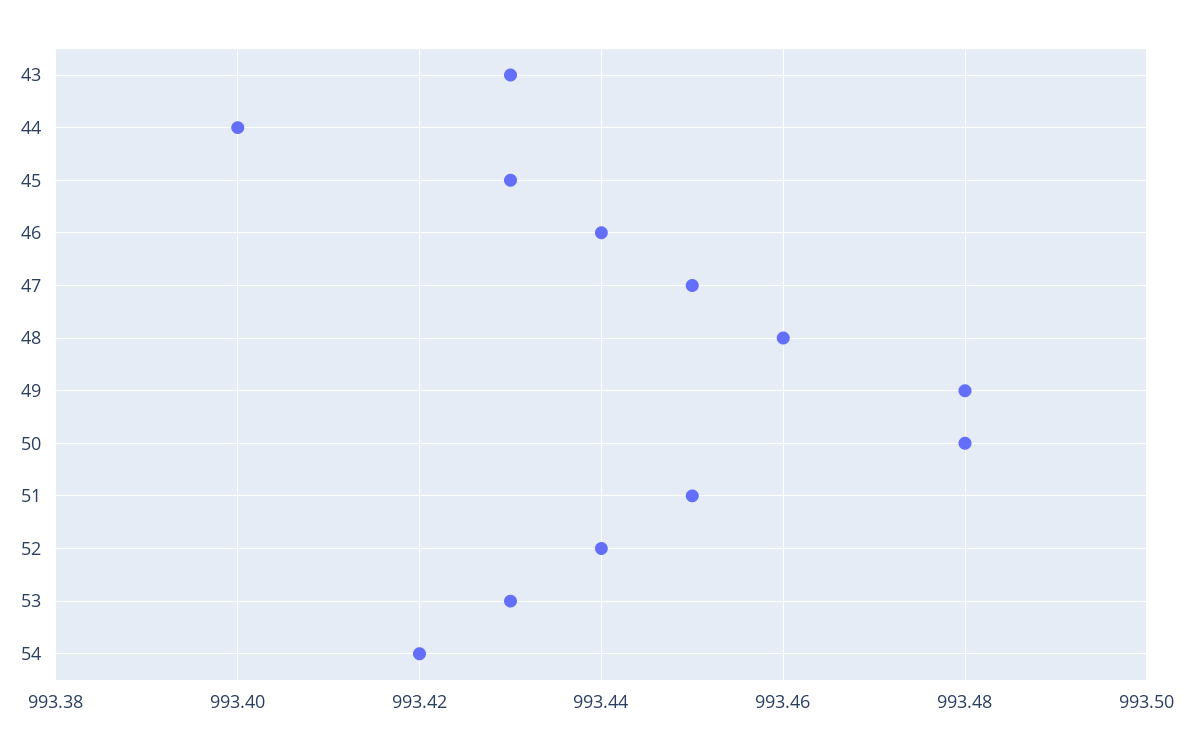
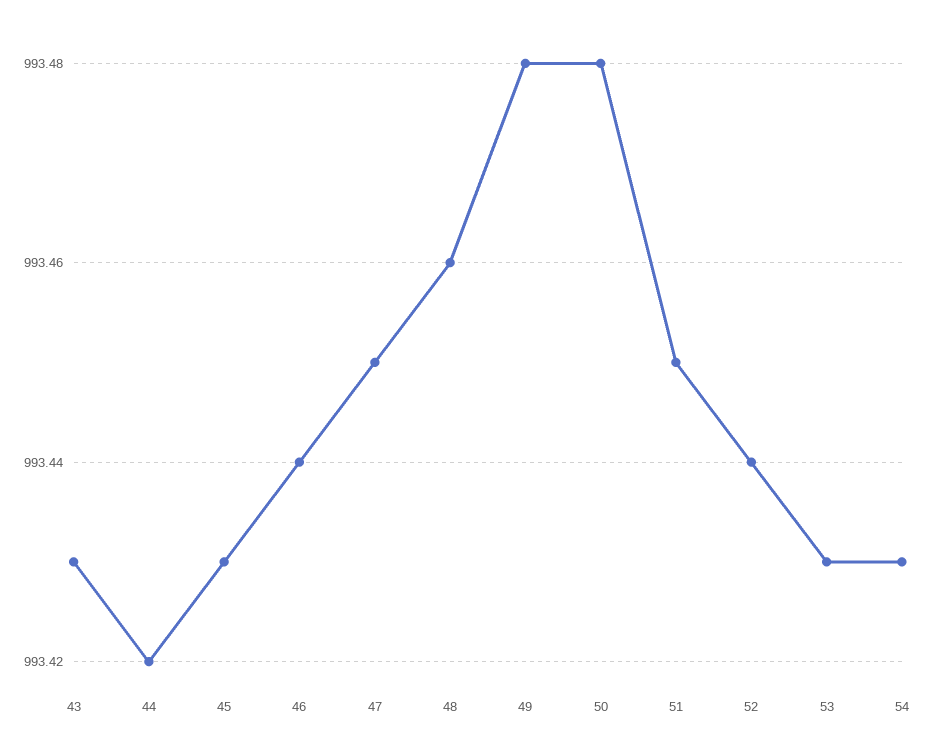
44: 993.4 -> 993.42
54: 993.42 -> 993.43

